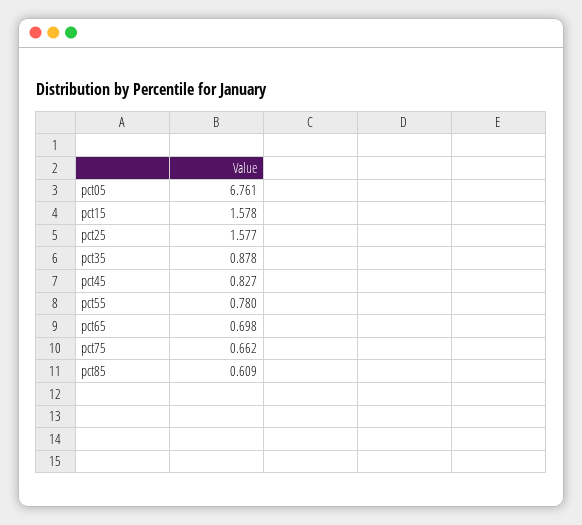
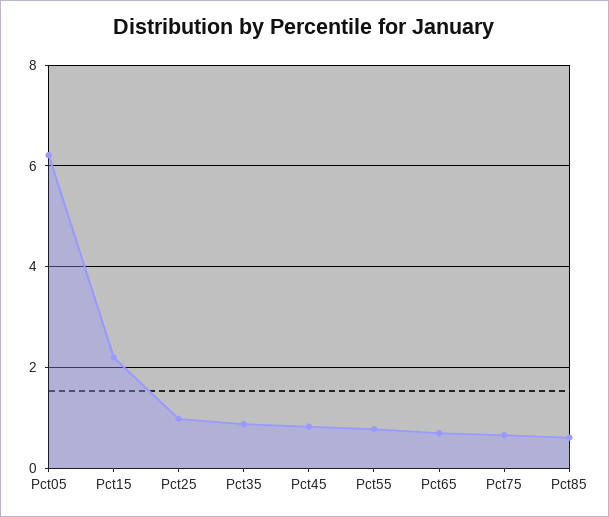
pct05: 6.761 -> 6.2
pct15: 1.578 -> 2.2
pct25: 1.577 -> 1

